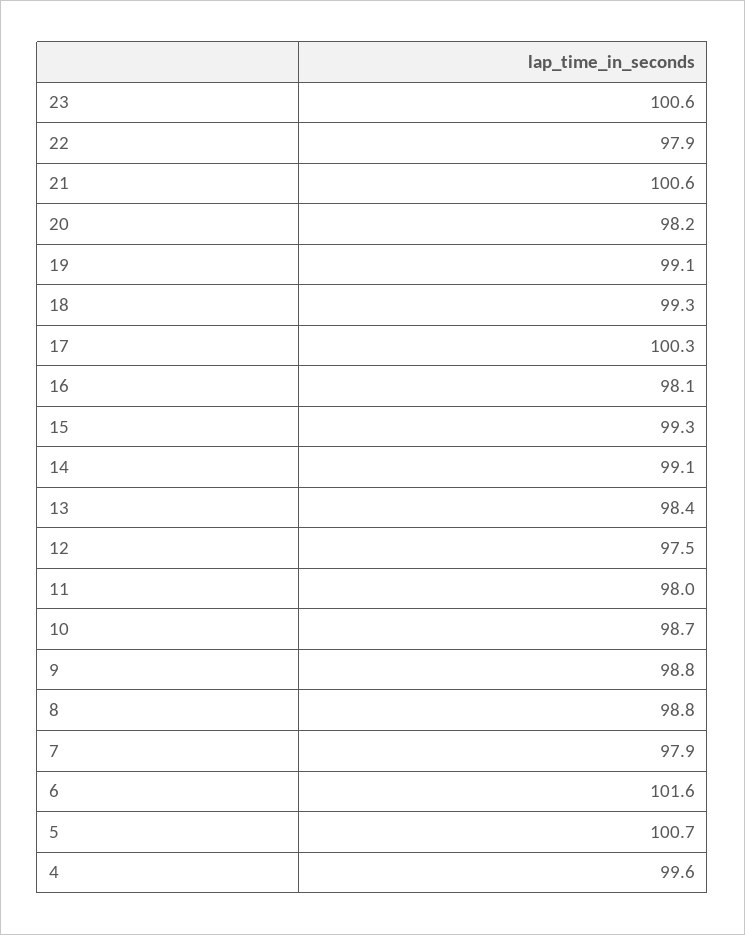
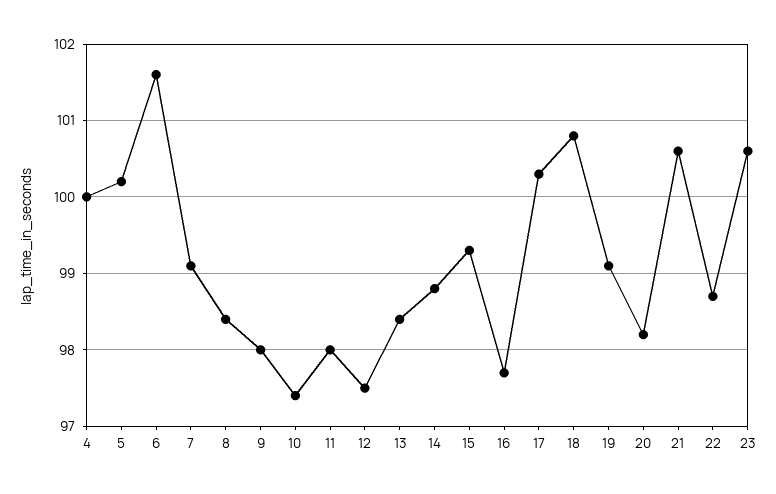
22: 97.9 -> 98.7
18: 99.3 -> 100.8
16: 98.1 -> 97.7
14: 99.1 -> 98.8
10: 98.7 -> 97.4
9: 98.8 -> 98
8: 98.8 -> 98.4
7: 97.9 -> 99.1
5: 100.7 -> 100.2
4: 99.6 -> 100

